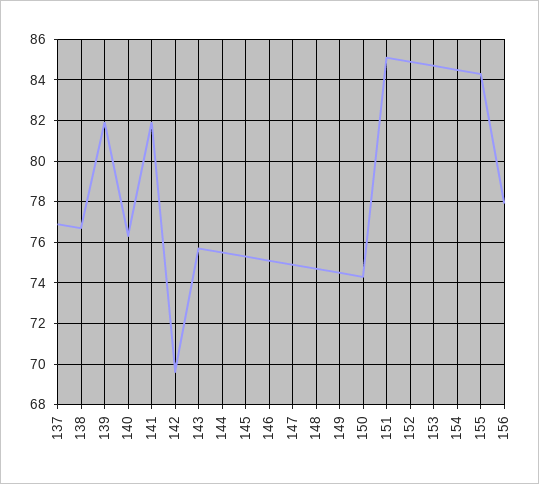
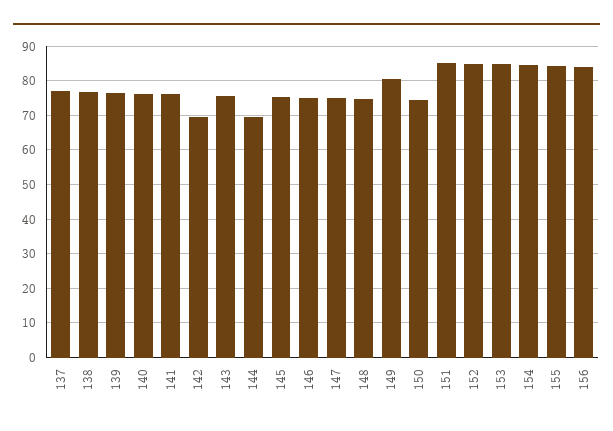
139: 82 -> 76
141: 82 -> 76
144: 75.5 -> 70
149: 74.5 -> 80
156: 78 -> 84

